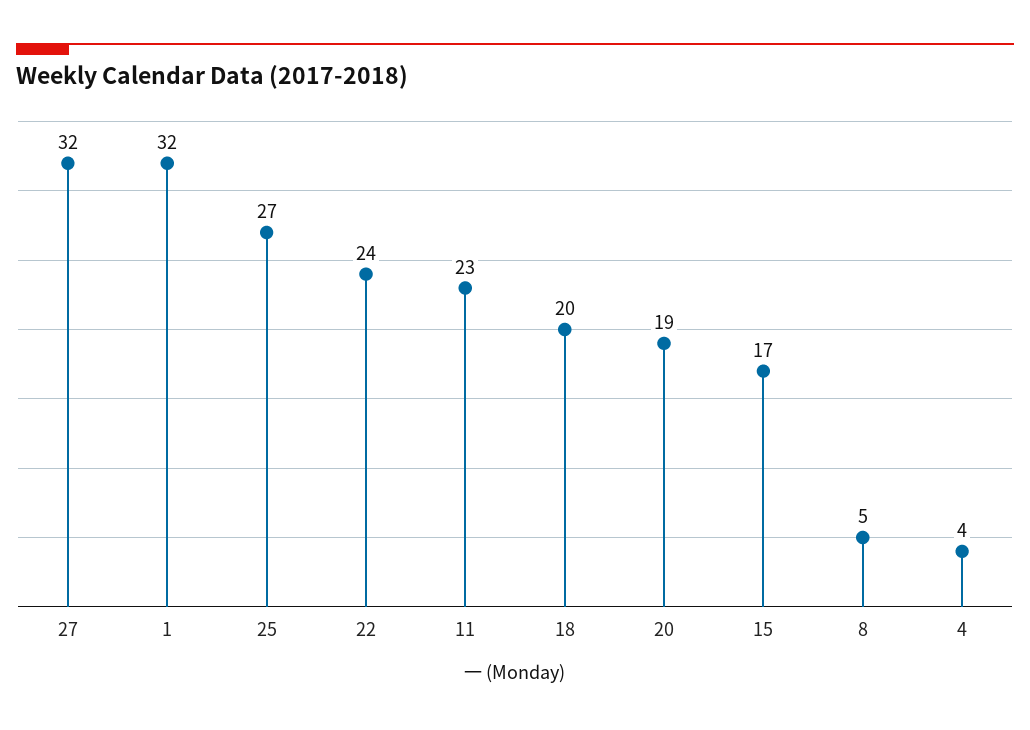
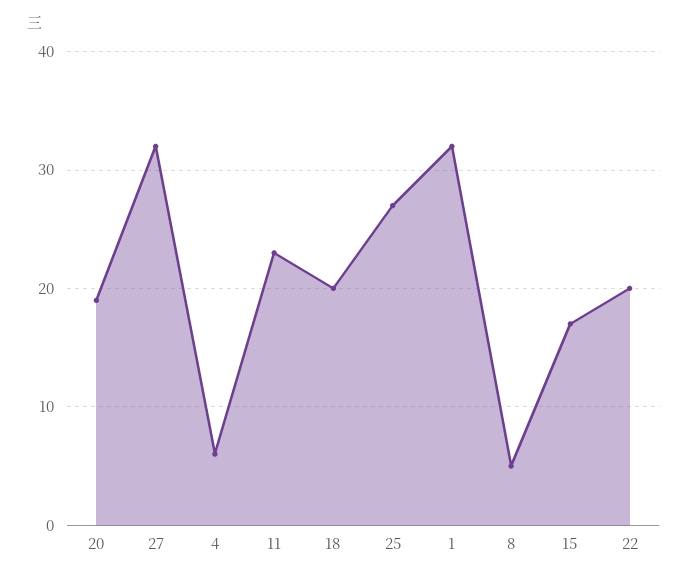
22: 24 -> 20
4: 4 -> 6

